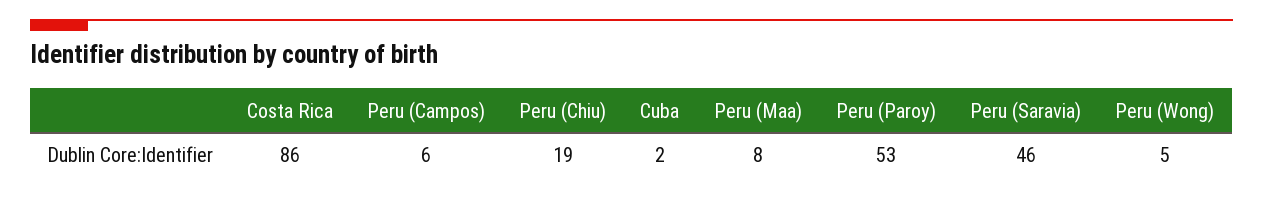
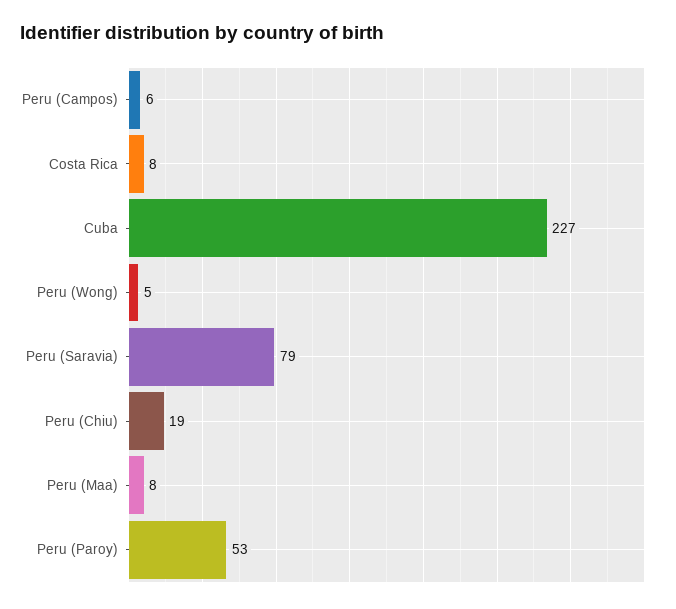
Costa Rica: 86 -> 8
Cuba: 2 -> 227
Peru (Saravia): 46 -> 79

